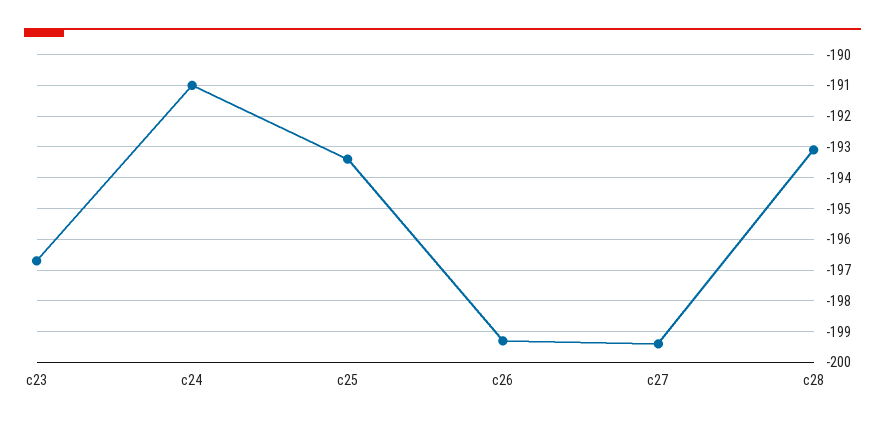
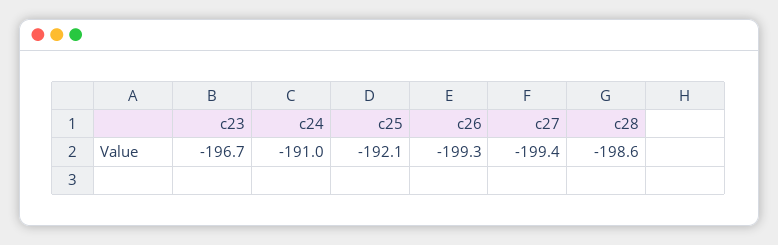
c25: -193.5 -> -192.1
c28: -193 -> -198.6

